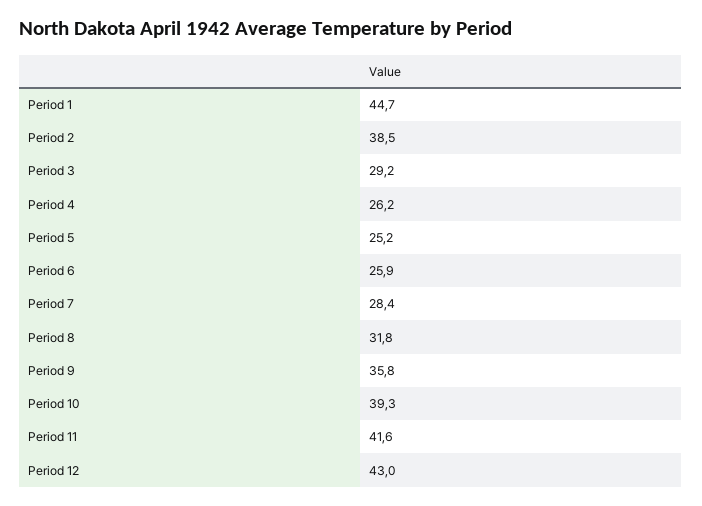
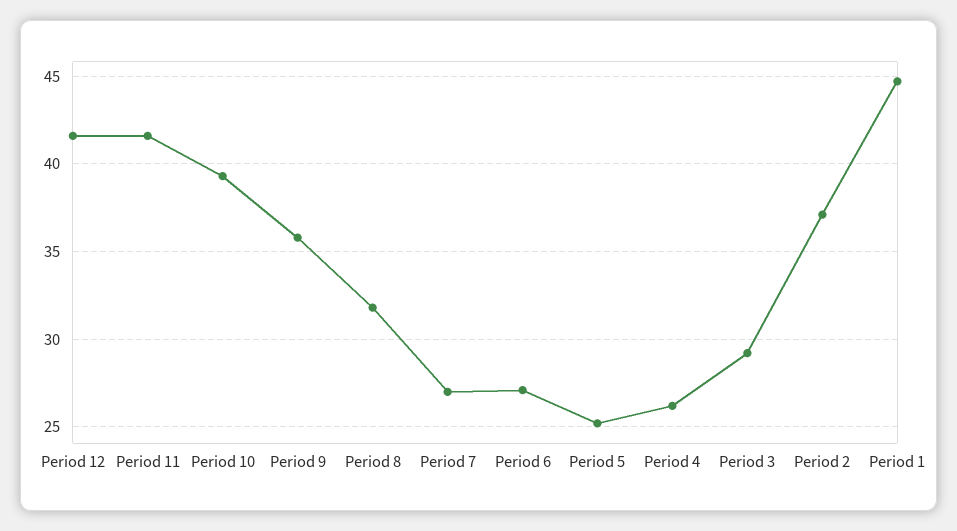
Period 2: 38.5 -> 37
Period 6: 25.9 -> 27
Period 7: 28.4 -> 27
Period 12: 43 -> 41.5

